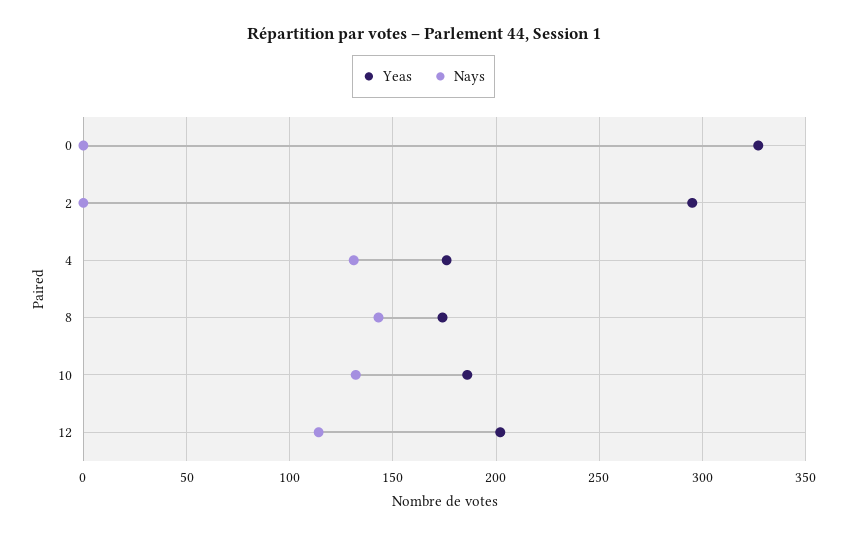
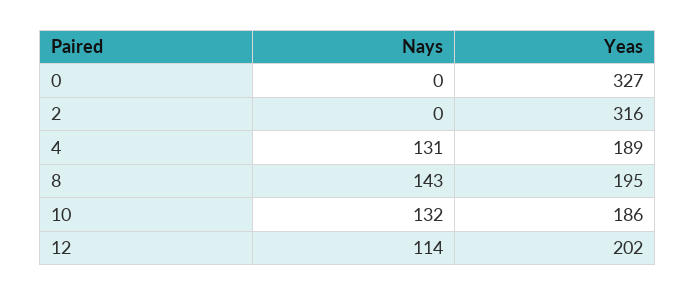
Yeas, 2: 295 -> 316
Yeas, 4: 175 -> 189
Yeas, 8: 175 -> 195

